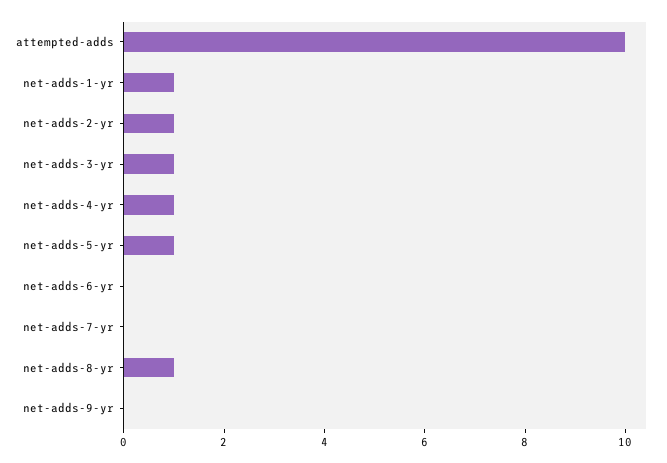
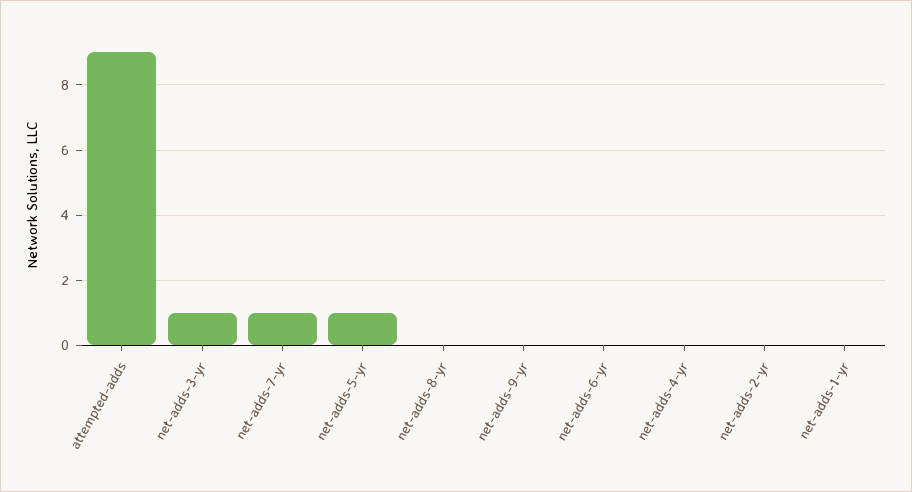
attempted-adds: 10 -> 9
net-adds-1-yr: 1 -> 0
net-adds-2-yr: 1 -> 0
net-adds-4-yr: 1 -> 0
net-adds-7-yr: 0 -> 1
net-adds-8-yr: 1 -> 0

